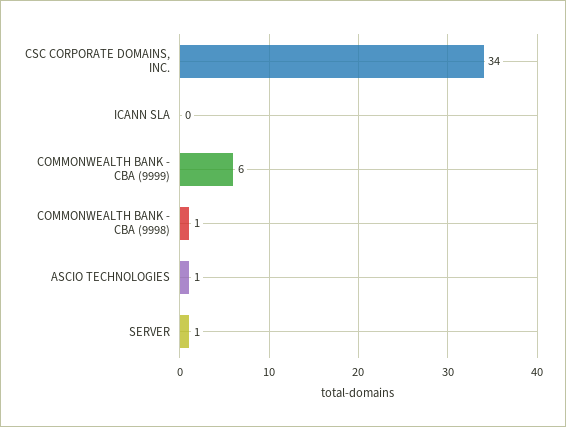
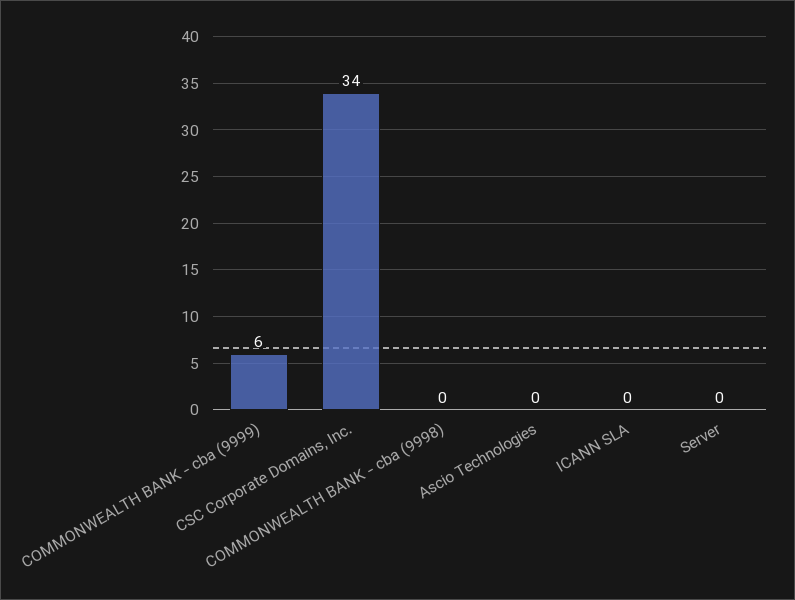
COMMONWEALTH BANK - CBA (9998): 1 -> 0
ASCIO TECHNOLOGIES: 1 -> 0
SERVER: 1 -> 0

